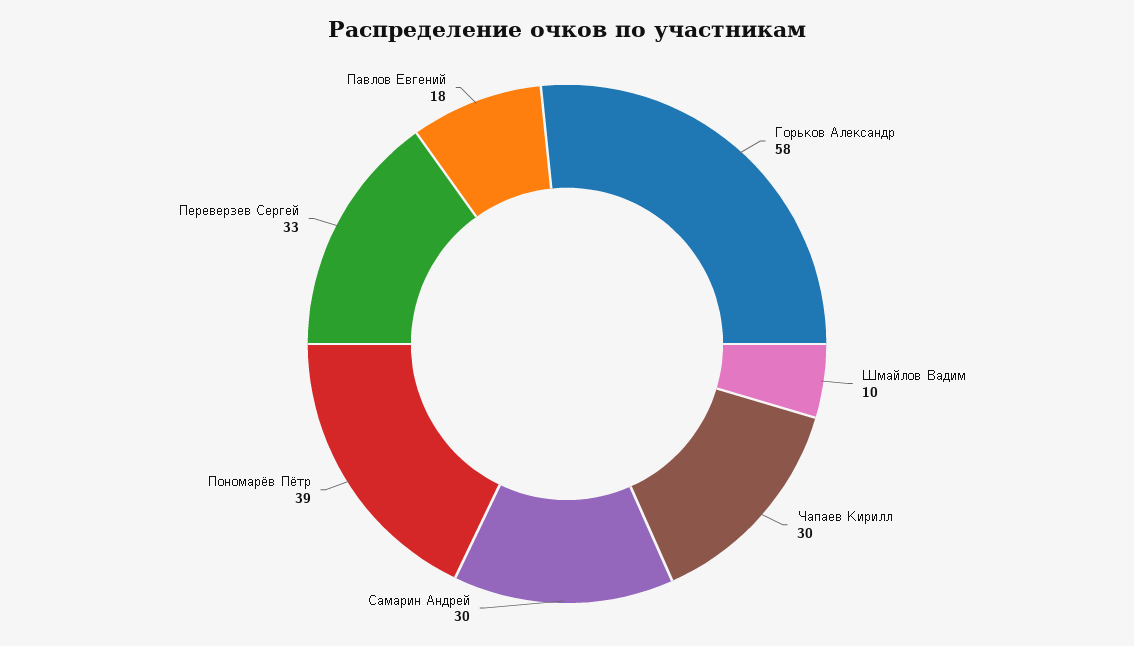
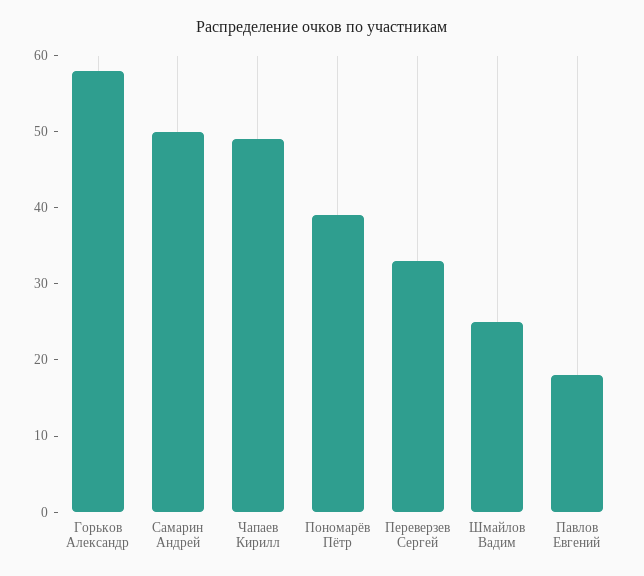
Шмайлов Вадим: 10 -> 25
Чапаев Кирилл: 30 -> 50
Самарин Андрей: 30 -> 50

